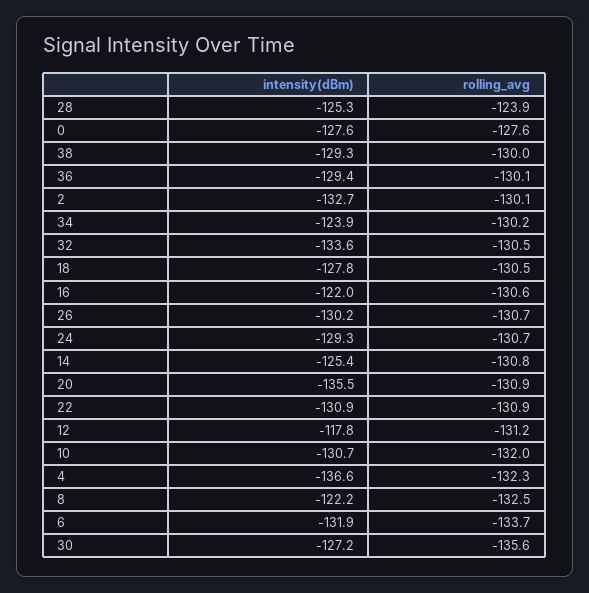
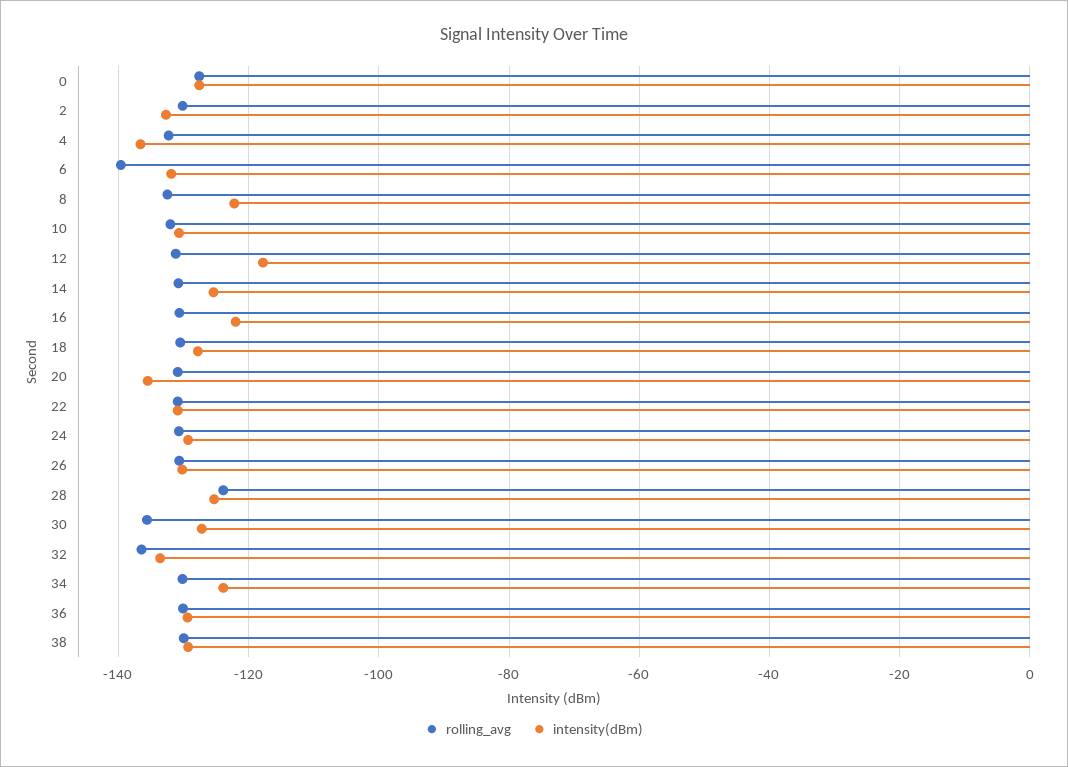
rolling_avg, 32: -130.5 -> -136
rolling_avg, 6: -133.7 -> -140

